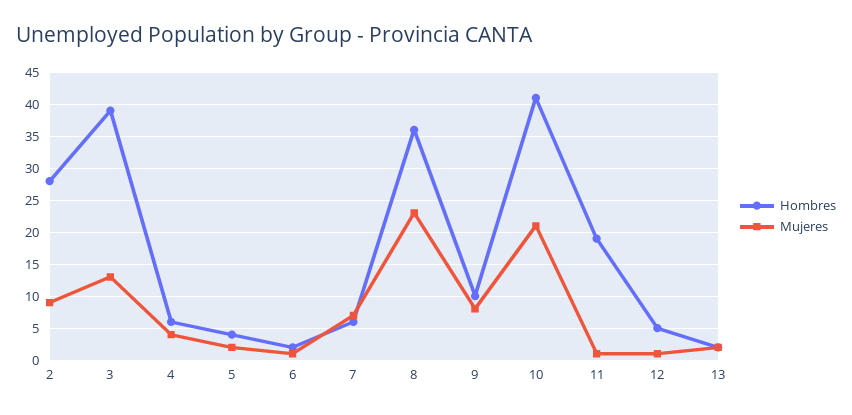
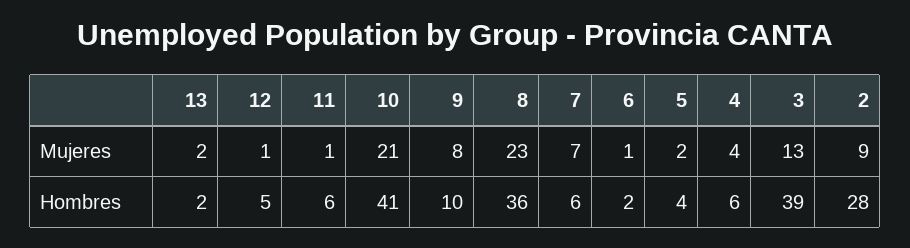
Hombres, 11: 19 -> 6

